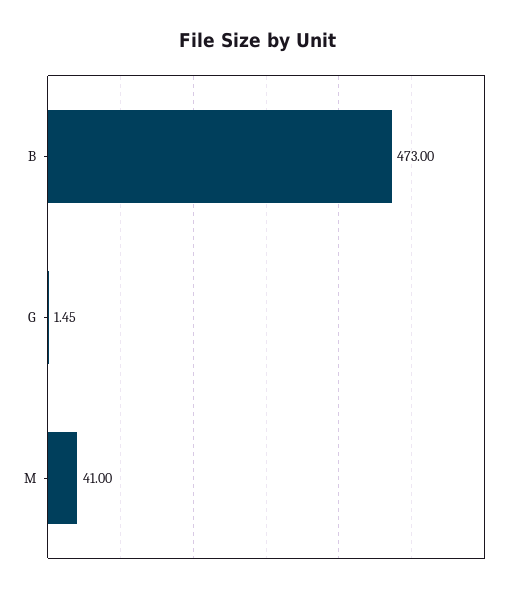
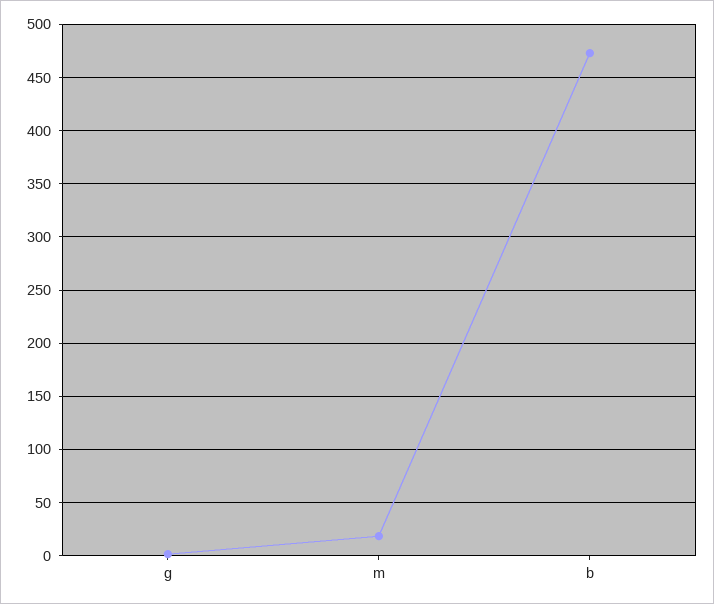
M: 41 -> 20

